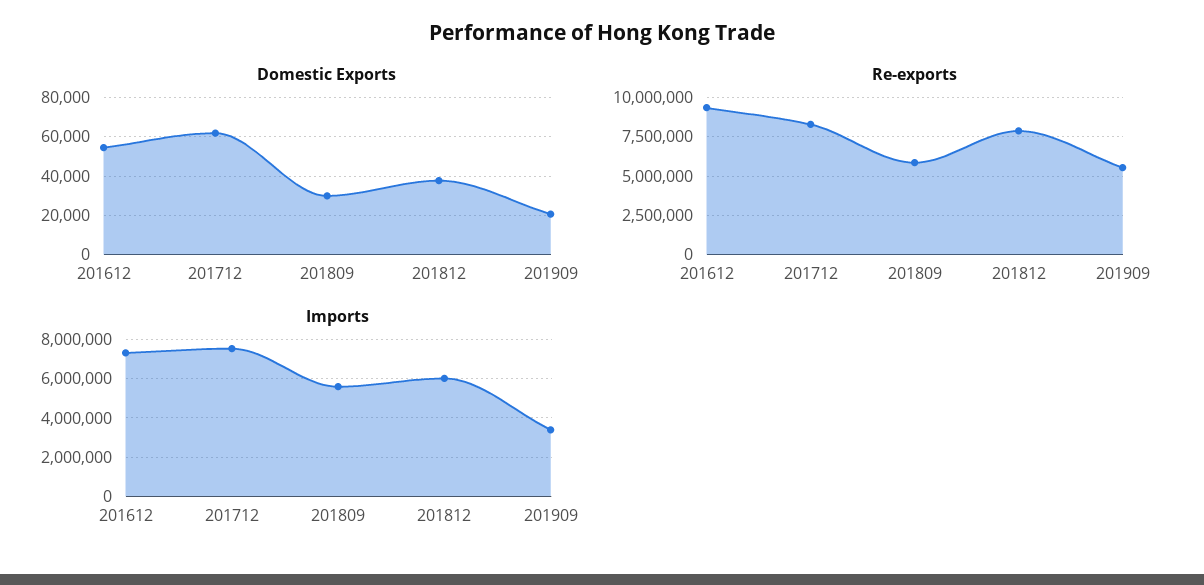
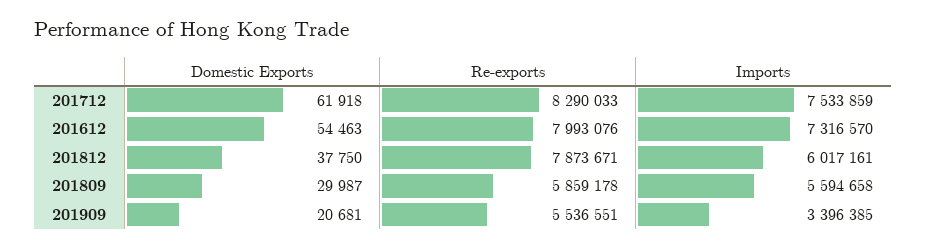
Re-exports, 201612: 9500000 -> 7993076

